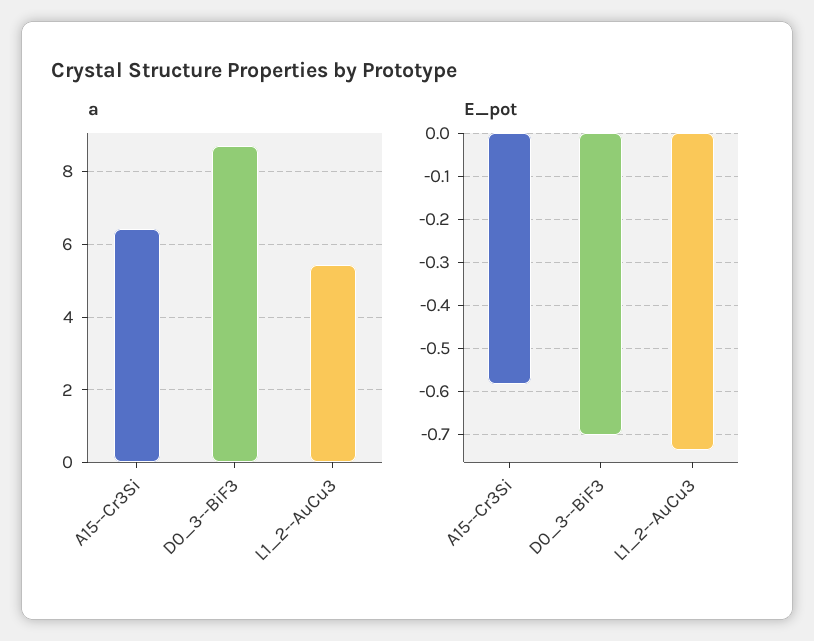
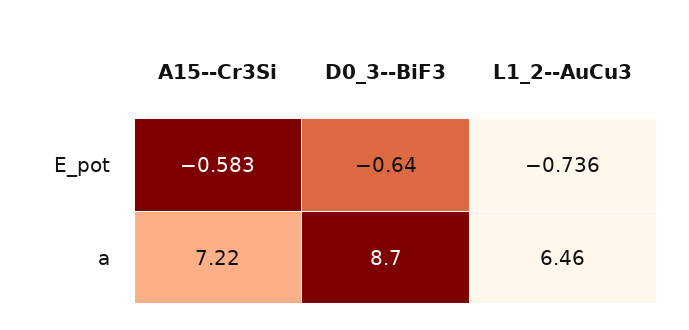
a, A15--Cr3Si: 6.4 -> 7.22
a, L1_2--AuCu3: 5.4 -> 6.46
E_pot, D0_3--BiF3: -0.7 -> -0.64

